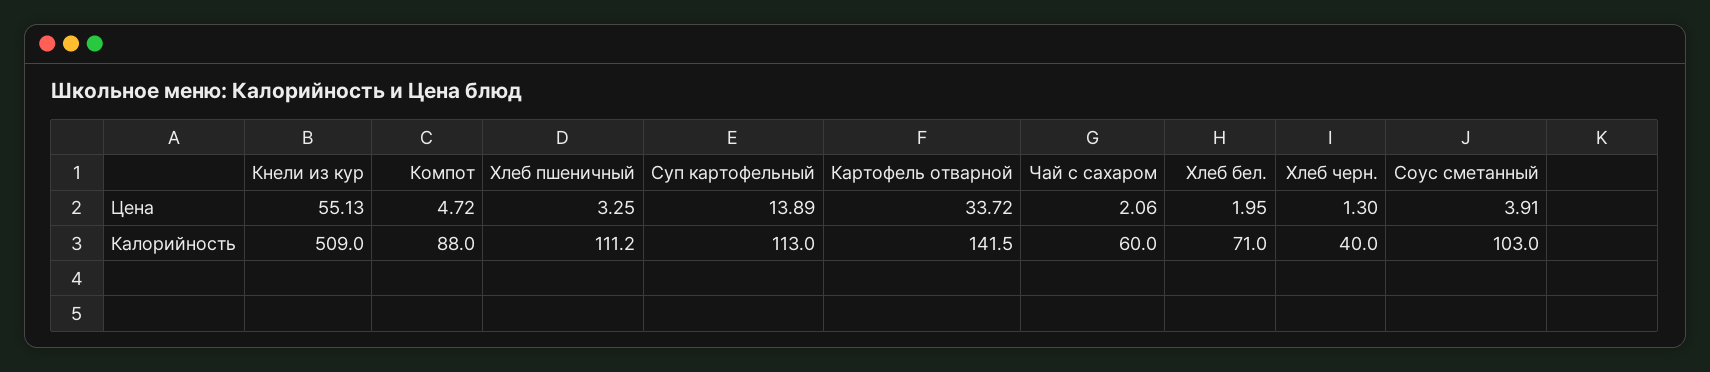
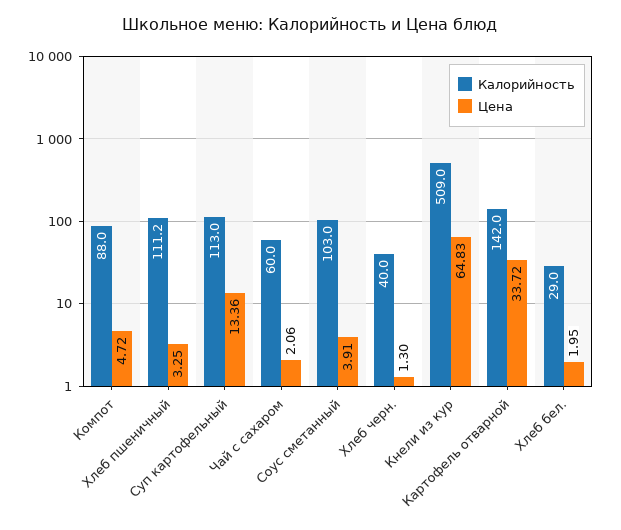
Цена, Кнели из кур: 55.13 -> 64.83
Цена, Суп картофельный: 13.89 -> 13.36
Калорийность, Картофель отварной: 141.5 -> 142
Калорийность, Хлеб бел.: 71 -> 29

